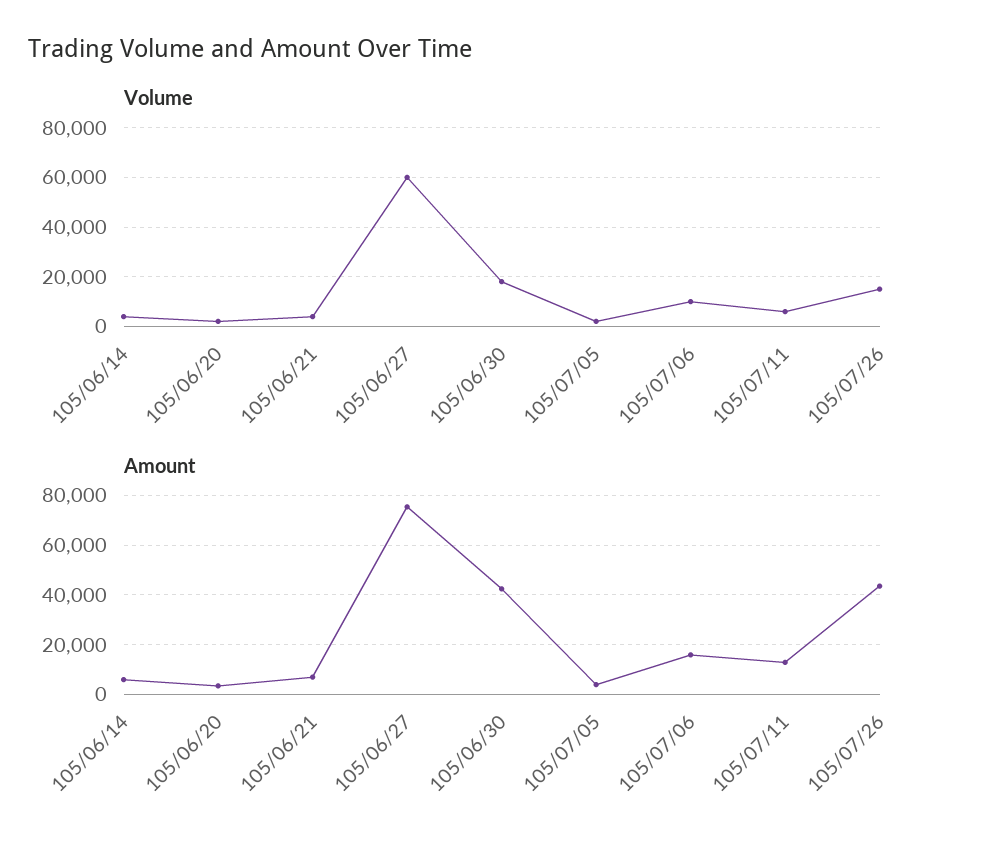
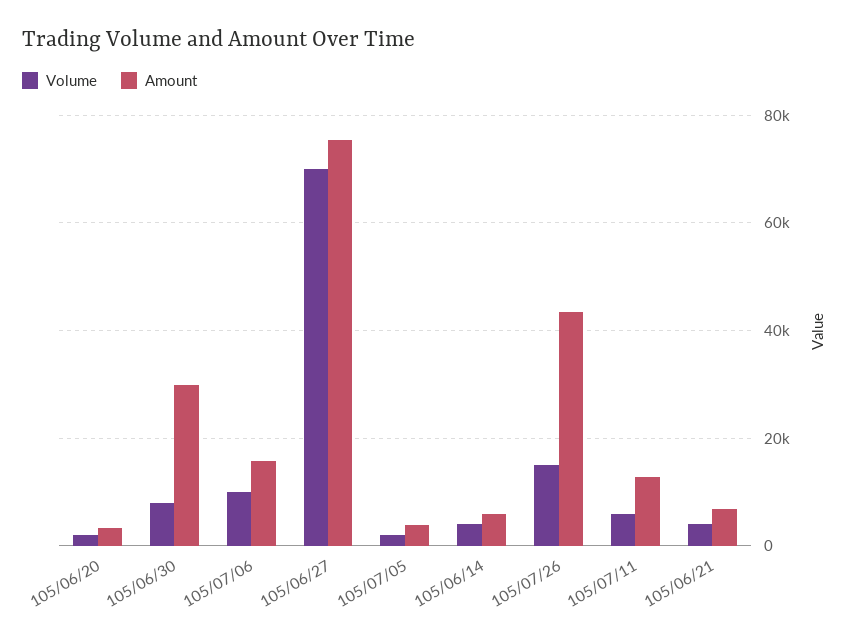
Volume, 105/06/27: 60000 -> 70000
Volume, 105/06/30: 17500 -> 8000
Amount, 105/06/30: 42500 -> 30000

